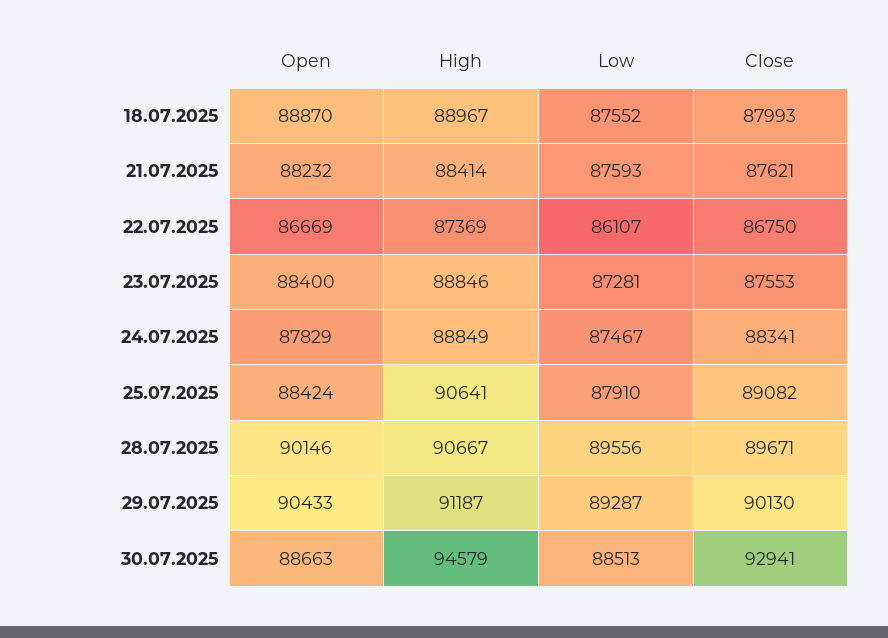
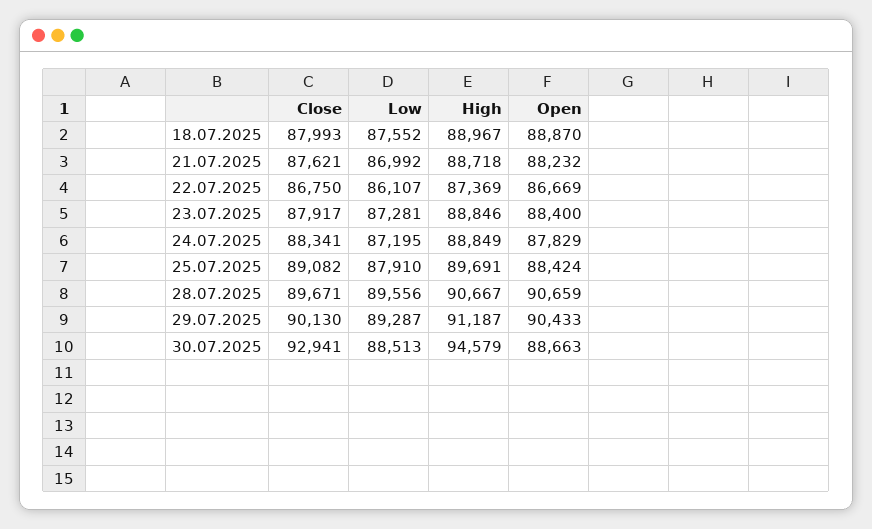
High, 21.07.2025: 88414 -> 88718
Low, 21.07.2025: 87593 -> 86992
Close, 23.07.2025: 87553 -> 87917
Low, 24.07.2025: 87467 -> 87195
High, 25.07.2025: 90641 -> 89691
Open, 28.07.2025: 90146 -> 90659

